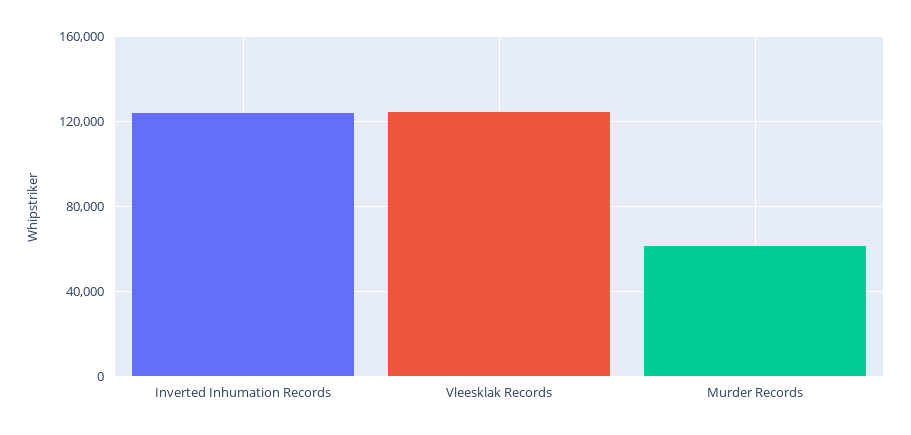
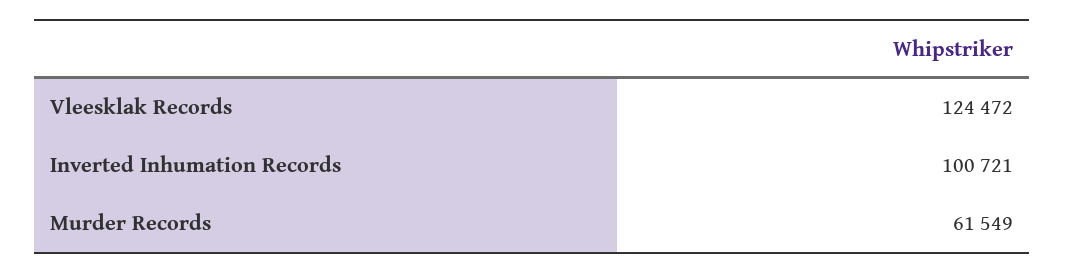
Inverted Inhumation Records: 125000 -> 100721

